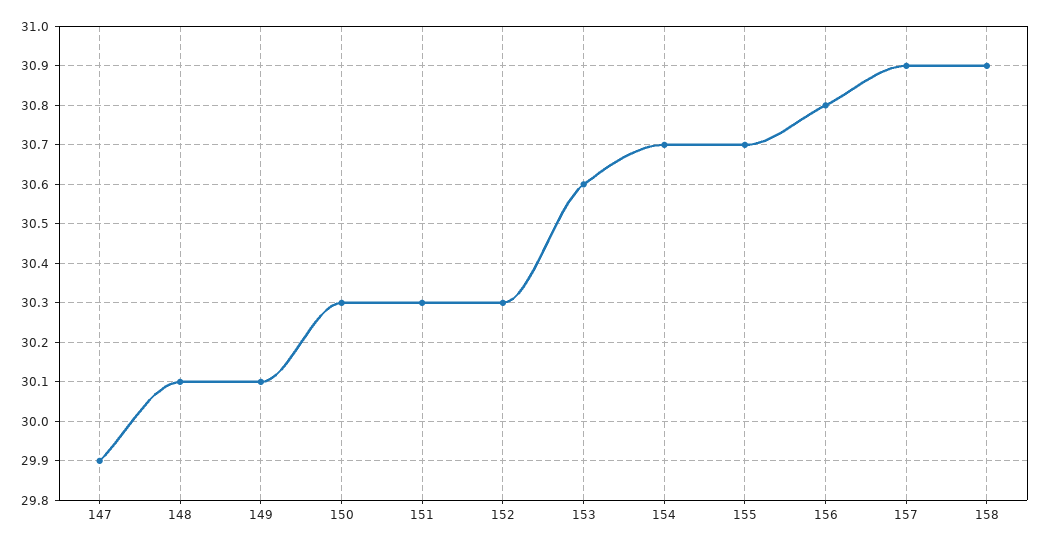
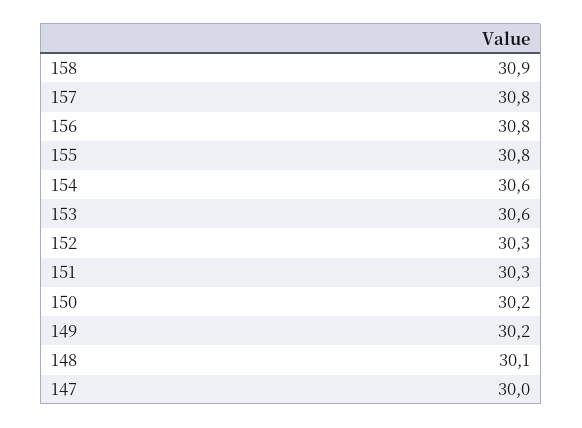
147: 29.9 -> 30
149: 30.1 -> 30.2
150: 30.3 -> 30.2
154: 30.7 -> 30.6
155: 30.7 -> 30.8
157: 30.9 -> 30.8

